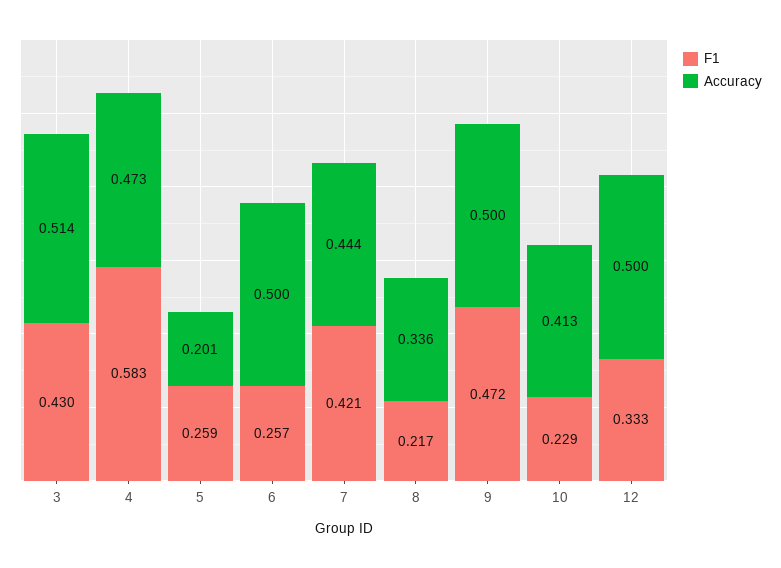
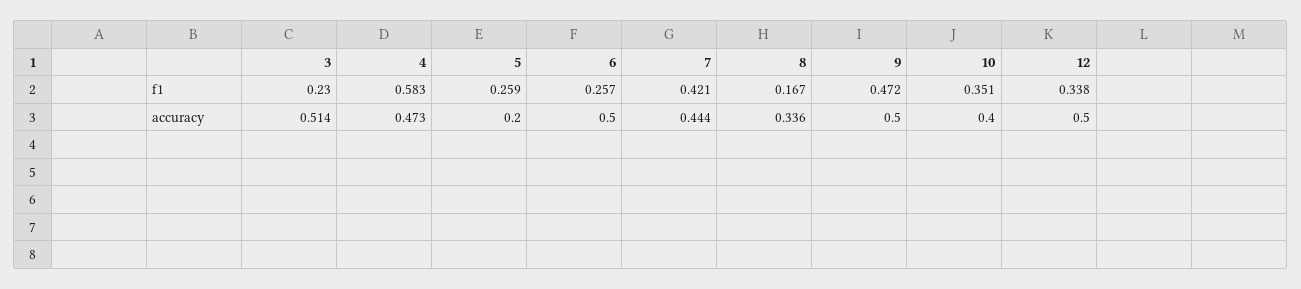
F1, 3: 0.43 -> 0.23
Accuracy, 5: 0.201 -> 0.2
F1, 8: 0.217 -> 0.167
F1, 10: 0.229 -> 0.351
Accuracy, 10: 0.413 -> 0.4
F1, 12: 0.333 -> 0.338

